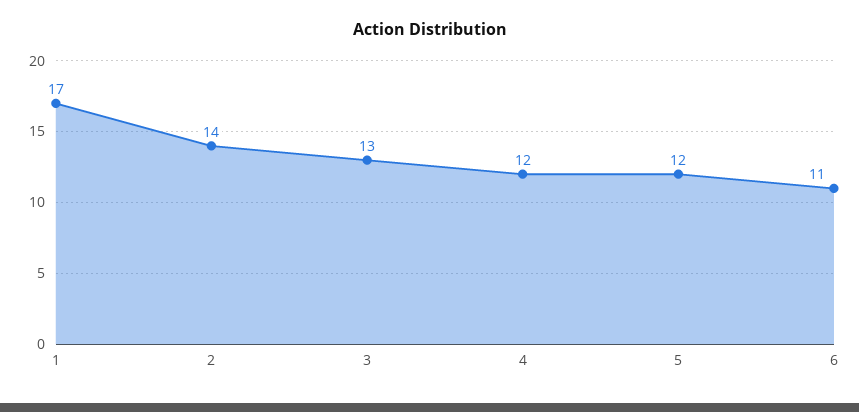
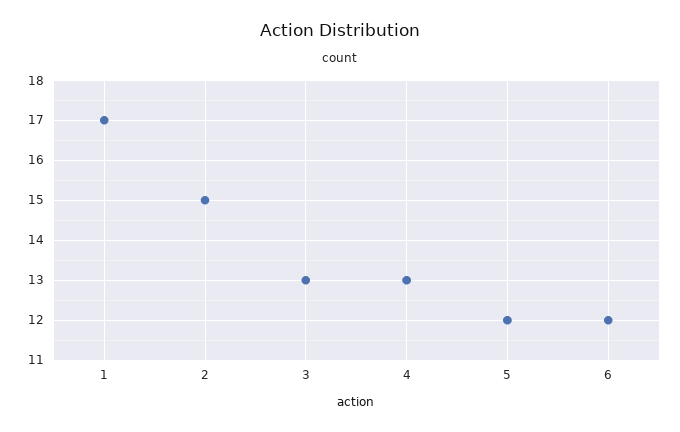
2: 14 -> 15
4: 12 -> 13
6: 11 -> 12

